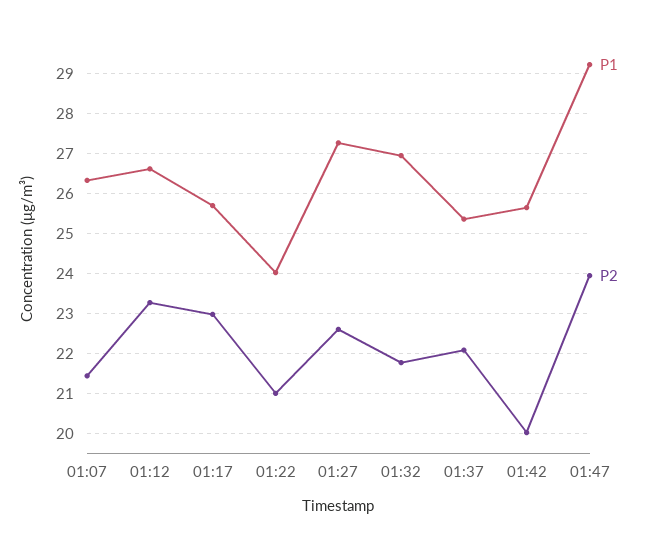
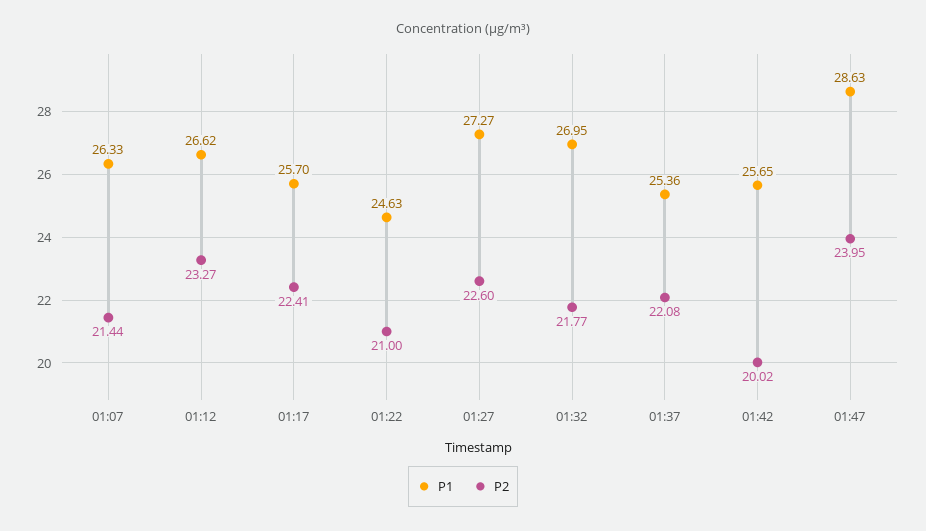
P2, 01:17: 23 -> 22.41
P1, 01:22: 24 -> 24.63
P1, 01:47: 29.2 -> 28.63

